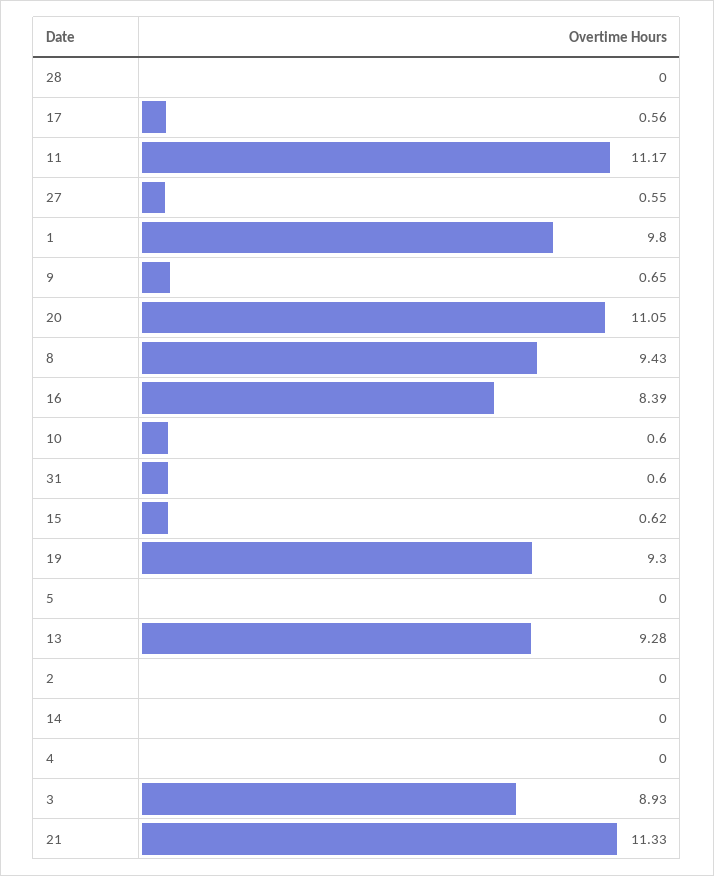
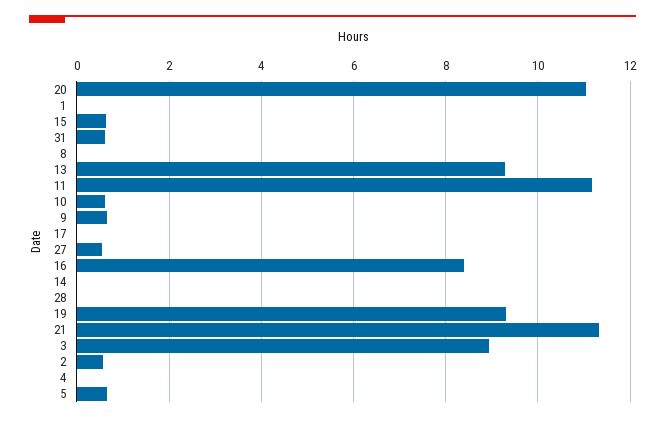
17: 0.56 -> 0
1: 9.8 -> 0
8: 9.43 -> 0
5: 0 -> 0.6
2: 0 -> 0.6

